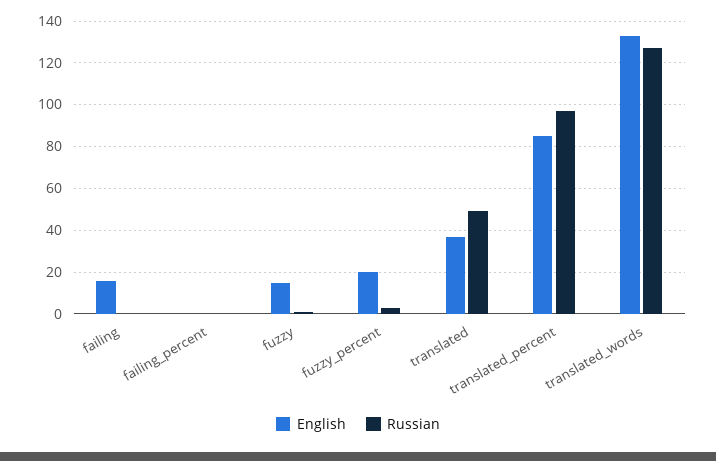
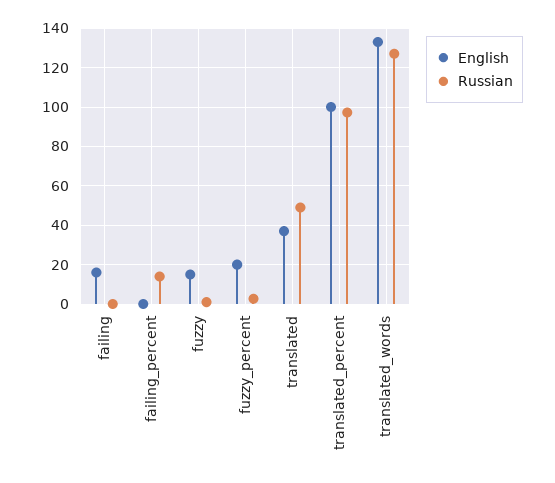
Russian, failing_percent: 0 -> 15
English, translated_percent: 85 -> 100

